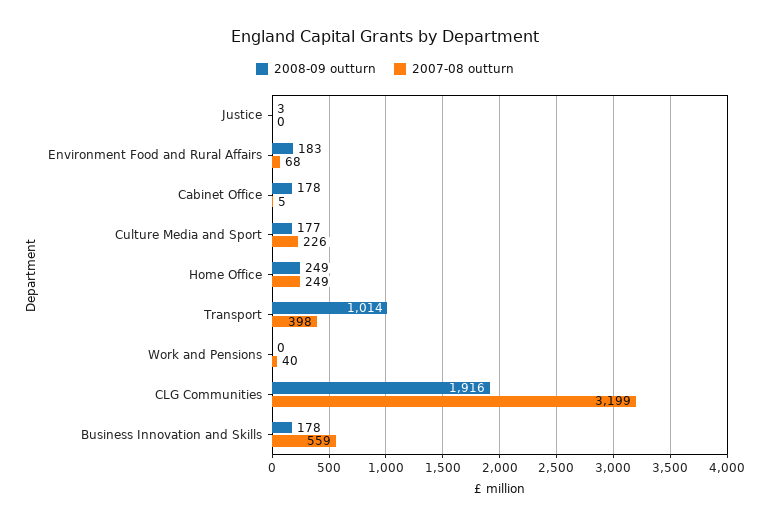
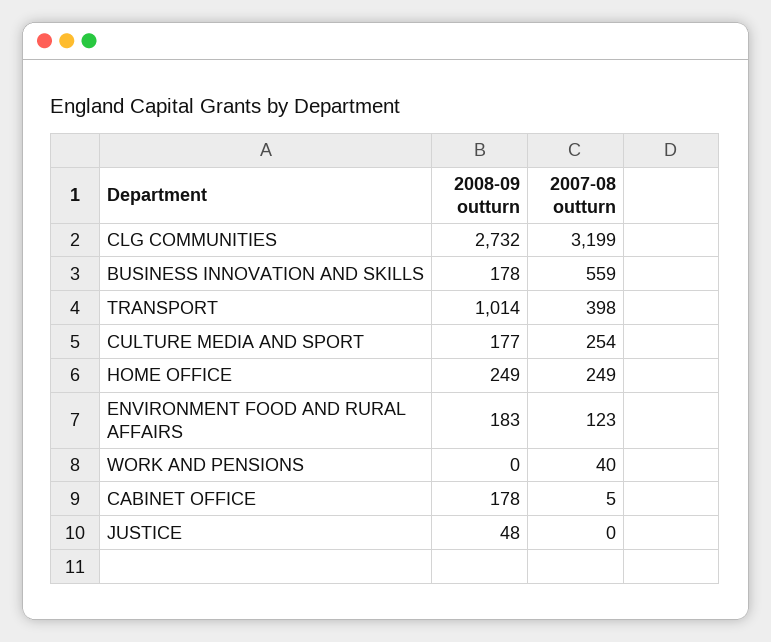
2008-09 outturn, Justice: 3 -> 48
2007-08 outturn, Environment Food and Rural Affairs: 68 -> 123
2007-08 outturn, Culture Media and Sport: 226 -> 254
2008-09 outturn, CLG Communities: 1916 -> 2732

